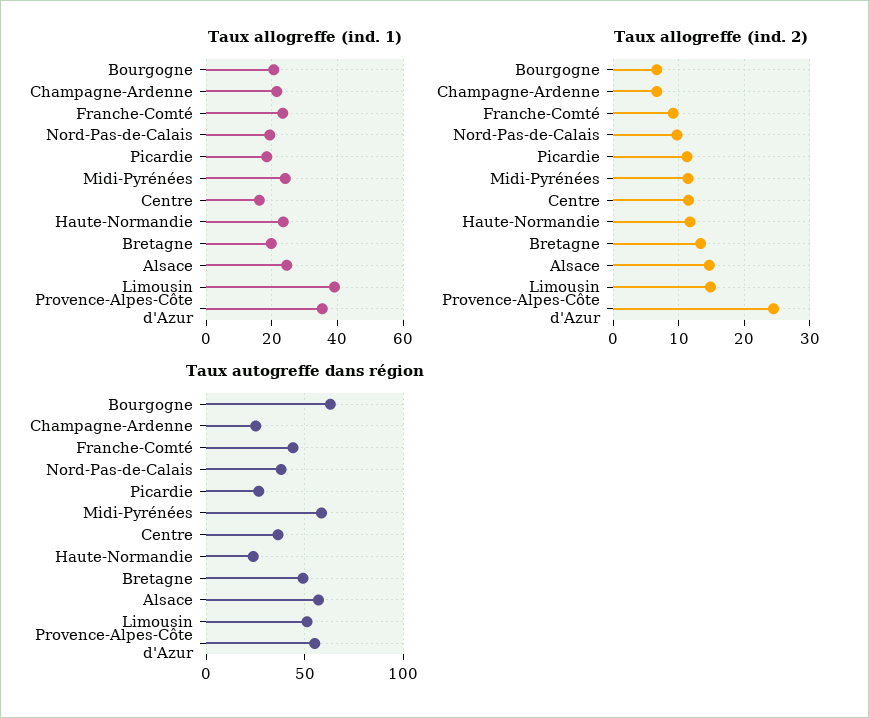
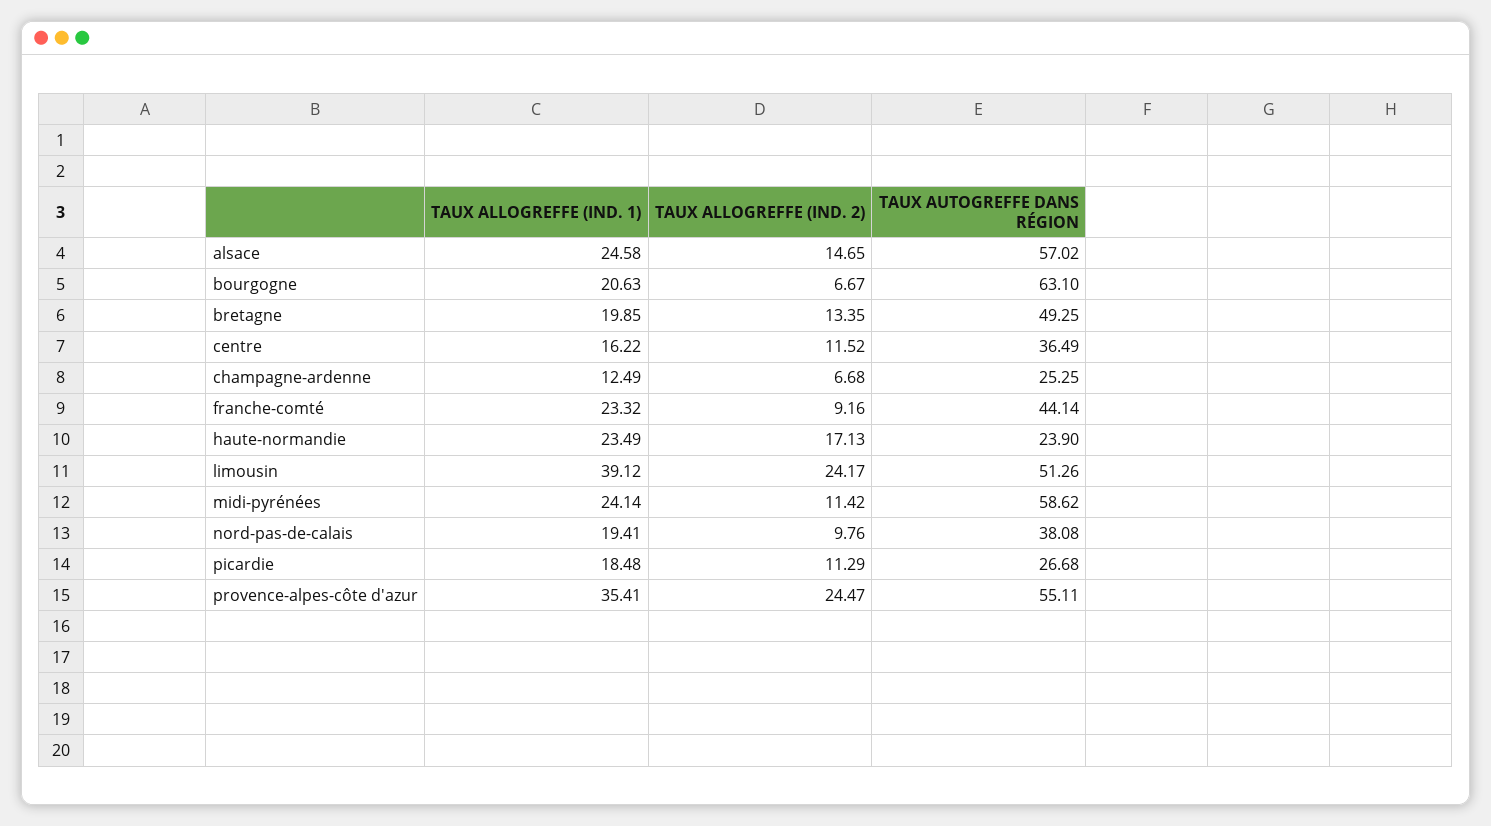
Taux allogreffe (ind. 1), Champagne-Ardenne: 22 -> 12.49
Taux allogreffe (ind. 2), Haute-Normandie: 12 -> 17.13
Taux allogreffe (ind. 2), Limousin: 15 -> 24.17

